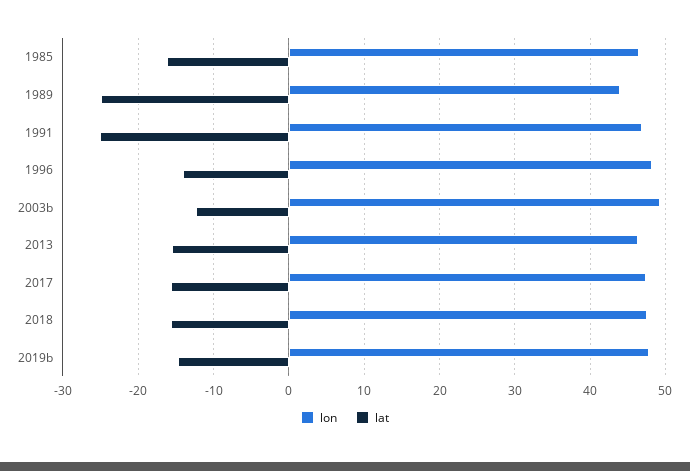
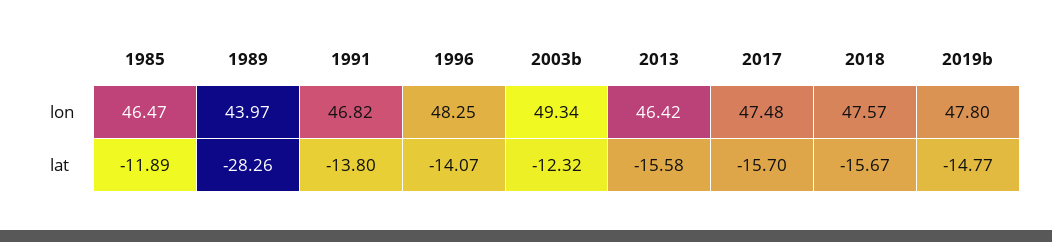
lat, 1985: -16 -> -11.89
lat, 1989: -25 -> -28.26
lat, 1991: -25 -> -13.8

